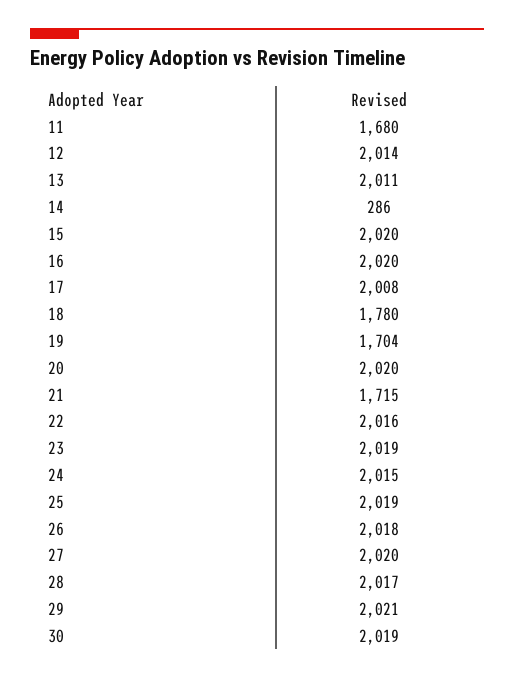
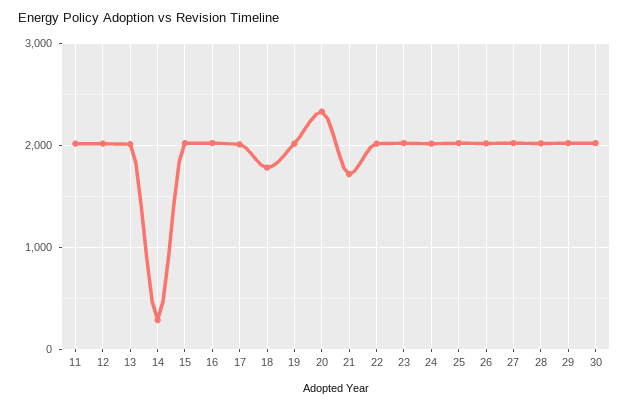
11: 1680 -> 2000
19: 1704 -> 2000
20: 2020 -> 2300

